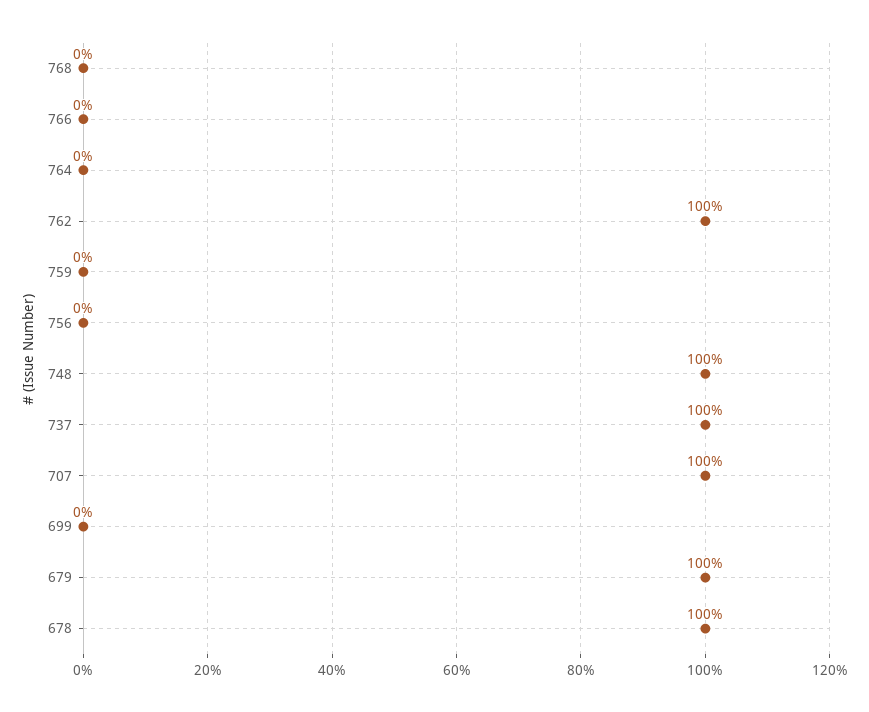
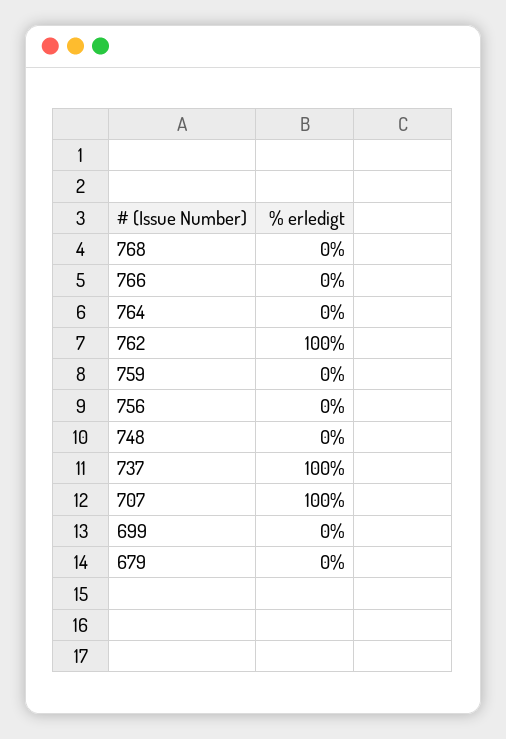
748: 100 -> 0
679: 100 -> 0
678: 100 -> none

